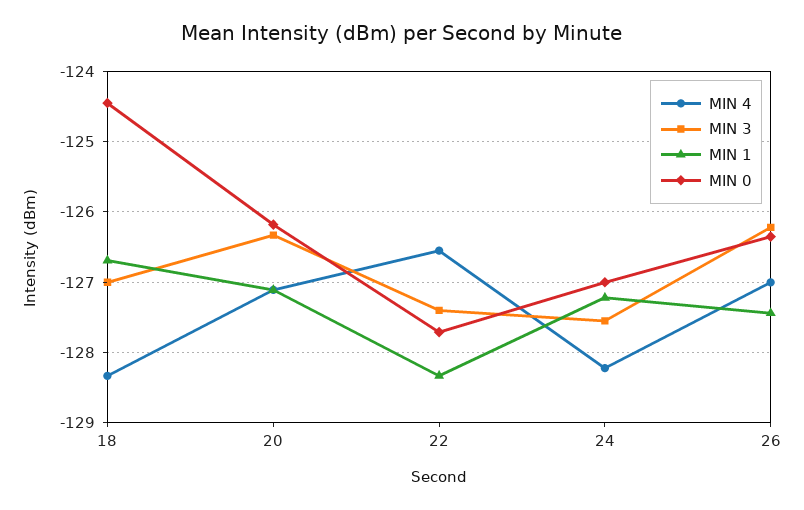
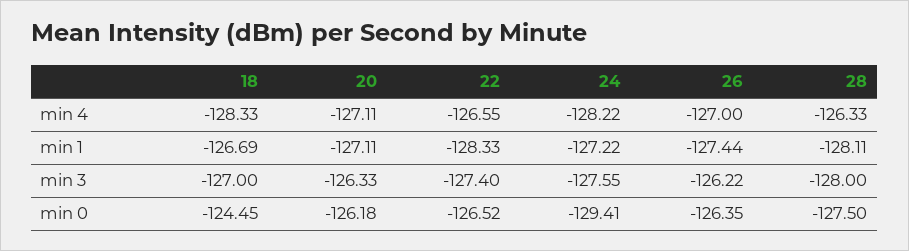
MIN 0, 22: -127.7 -> -126.52
MIN 0, 24: -127 -> -129.41
MIN 4, 28: none -> -126.33
MIN 1, 28: none -> -128.11
MIN 3, 28: none -> -128
MIN 0, 28: none -> -127.5

